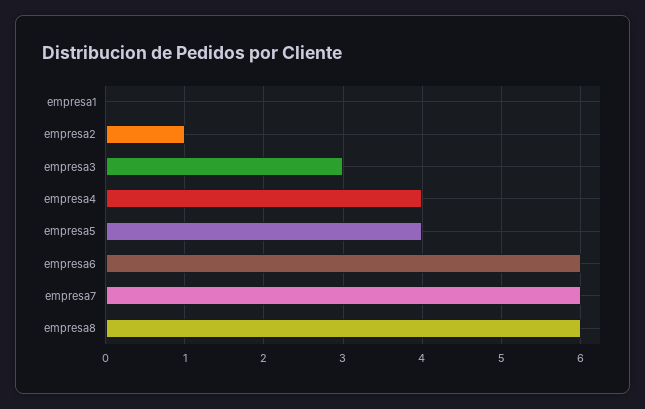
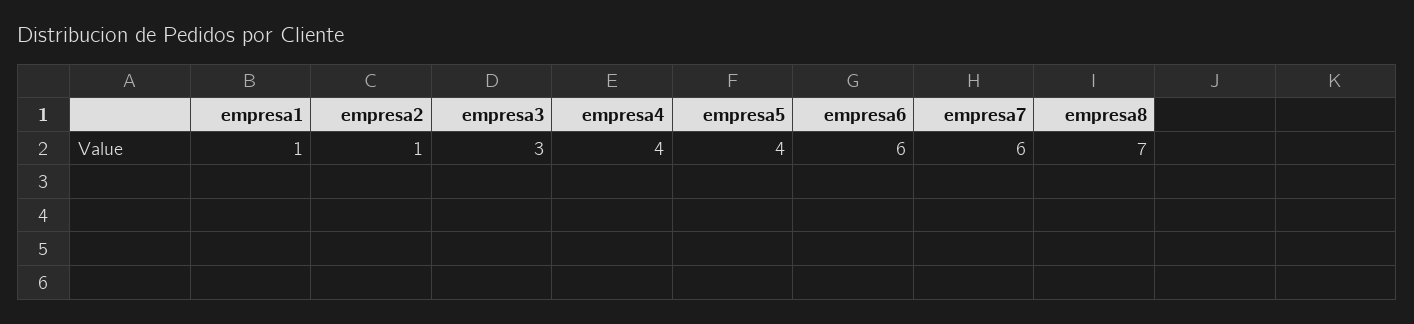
empresa1: 0 -> 1
empresa8: 6 -> 7

